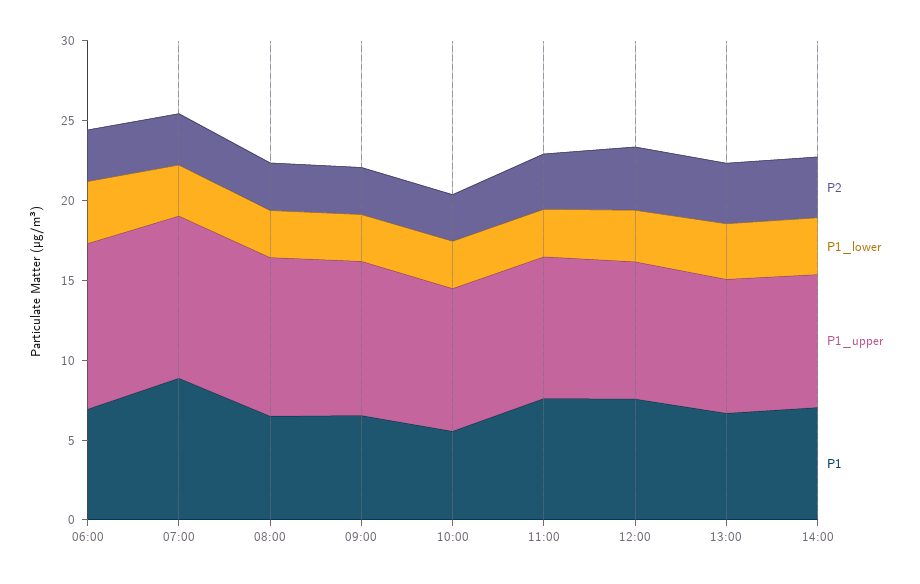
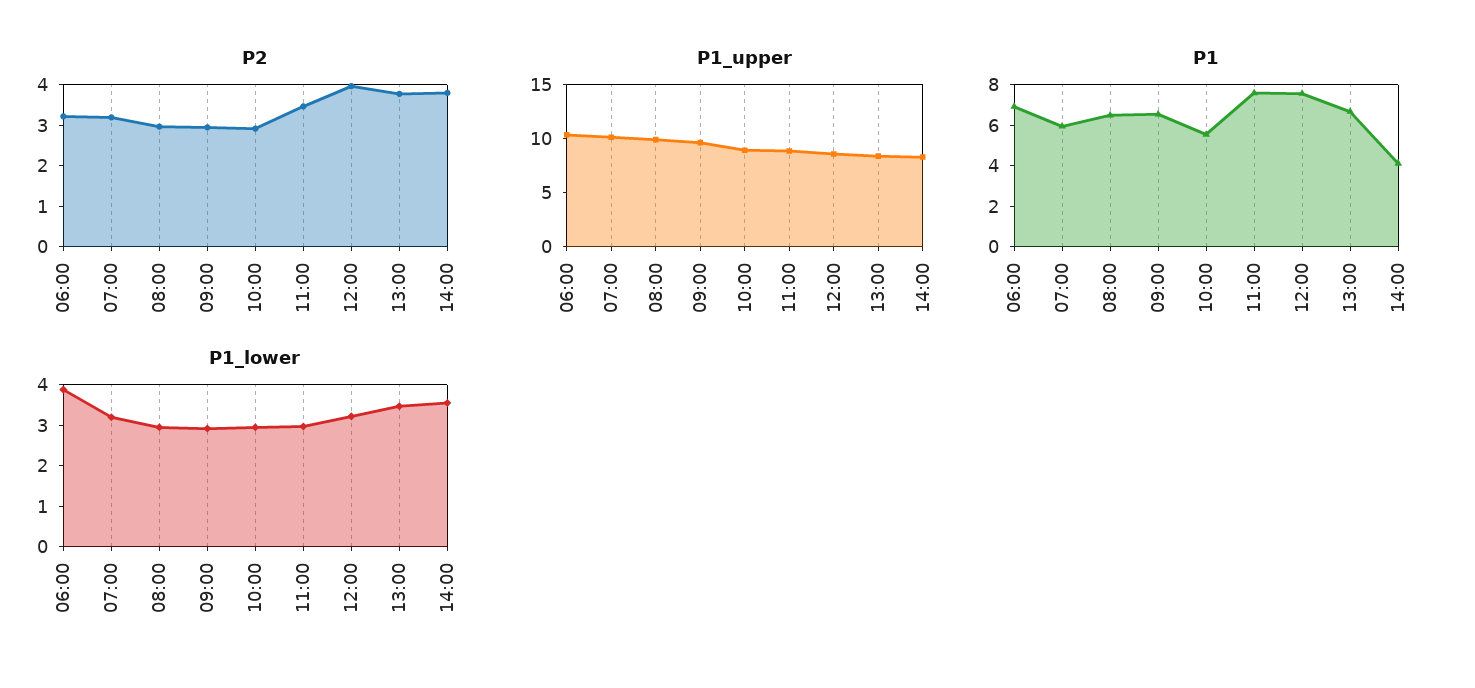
P1, 07:00: 9 -> 6
P1, 14:00: 7 -> 4

